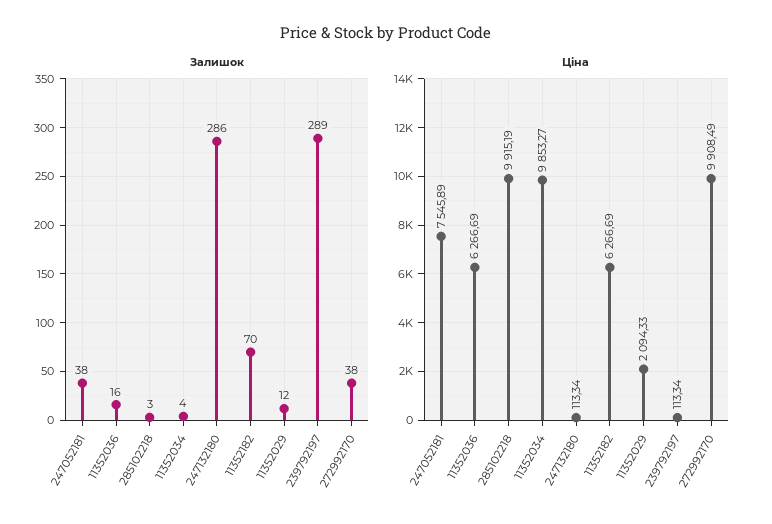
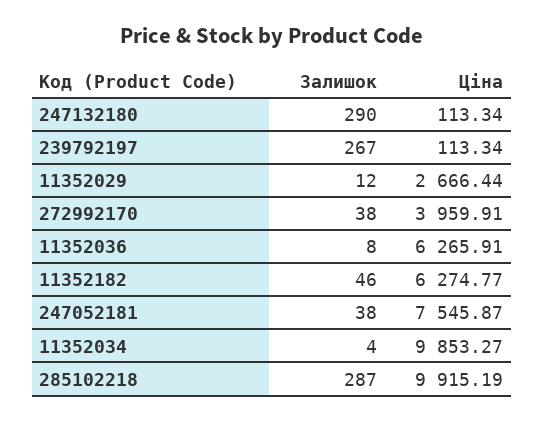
Залишок, 11352036: 16 -> 8
Залишок, 285102218: 3 -> 287
Залишок, 247132180: 286 -> 290
Залишок, 11352182: 70 -> 46
Залишок, 239792197: 289 -> 267
Ціна, 247052181: 7545.89 -> 7545.87
Ціна, 11352036: 6266.69 -> 6265.91
Ціна, 11352182: 6266.69 -> 6274.77
Ціна, 11352029: 2094.33 -> 2666.44
Ціна, 272992170: 9908.49 -> 3959.91

